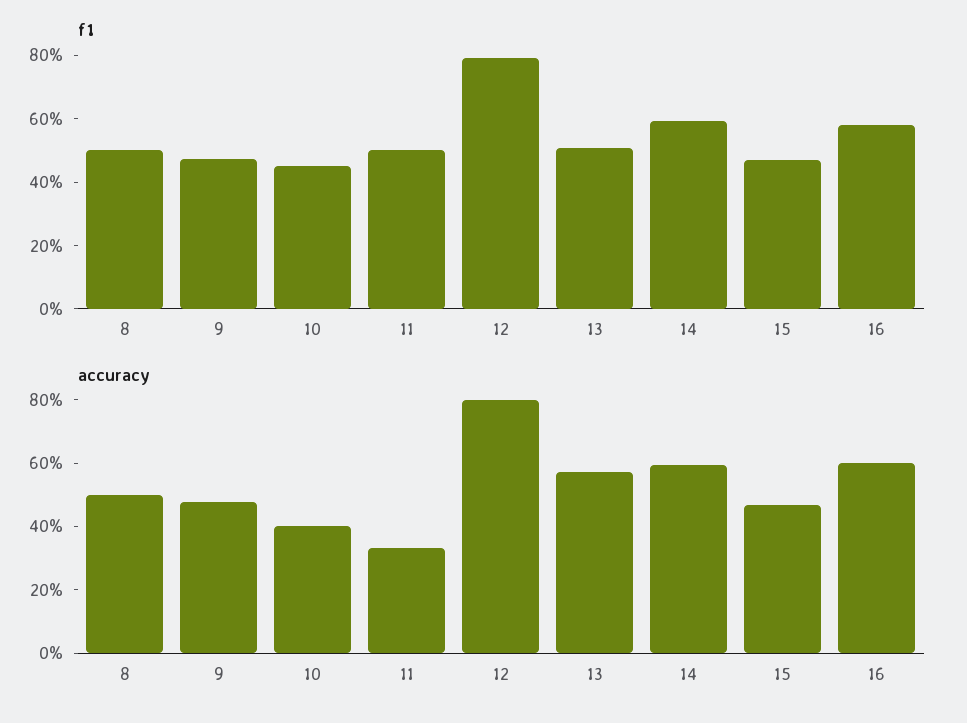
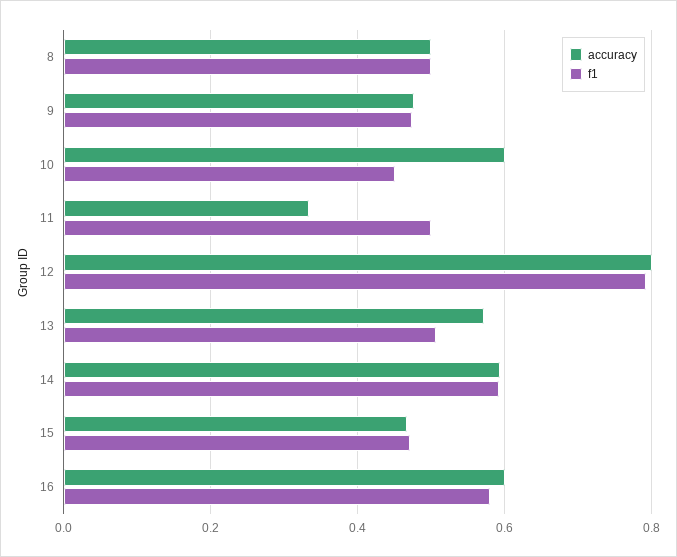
accuracy, 10: 0.4 -> 0.6

